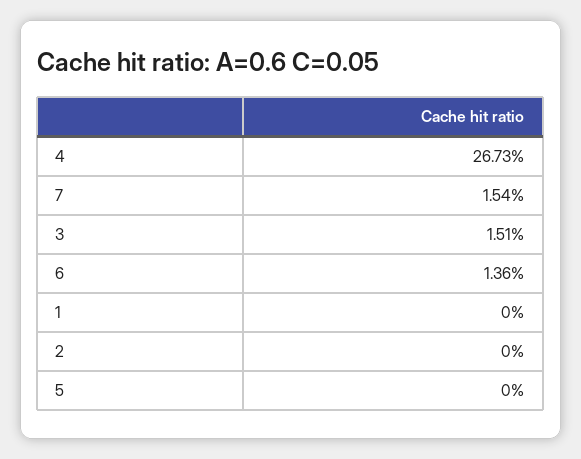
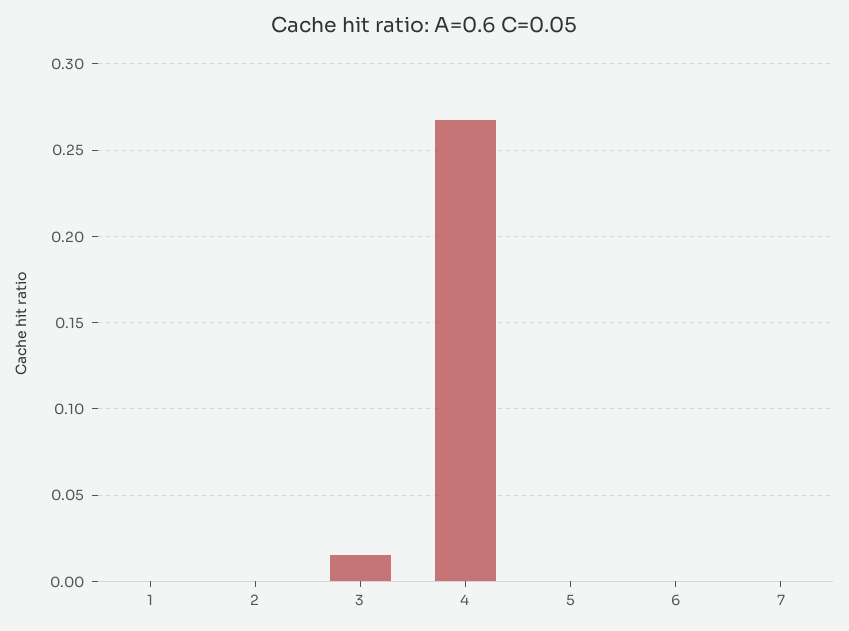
7: 0.0154 -> 0
6: 0.0136 -> 0

